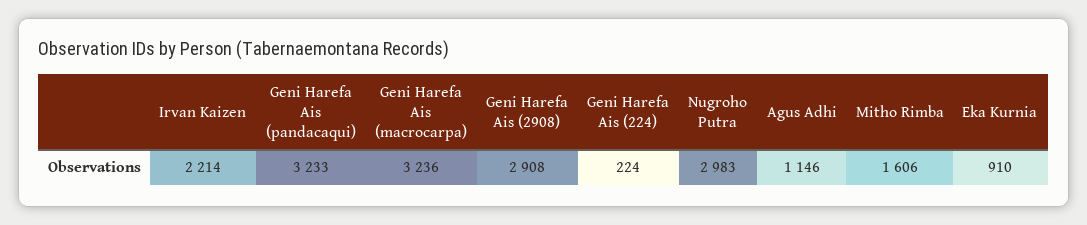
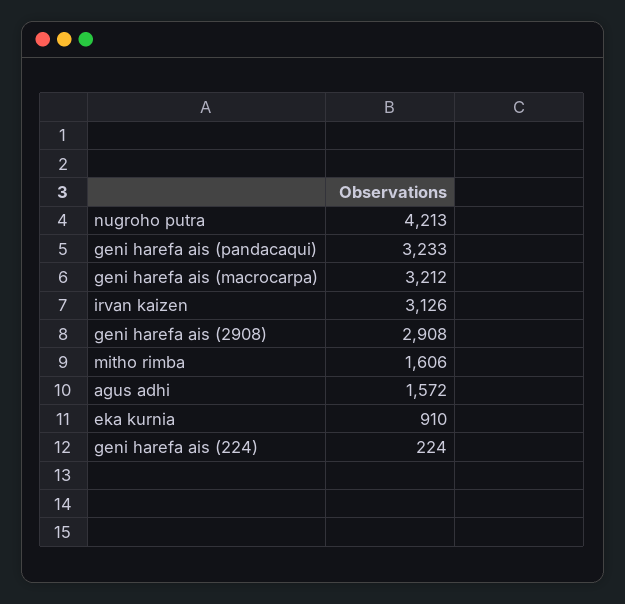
Irvan Kaizen: 2214 -> 3126
Geni Harefa Ais (macrocarpa): 3236 -> 3212
Nugroho Putra: 2983 -> 4213
Agus Adhi: 1146 -> 1572

